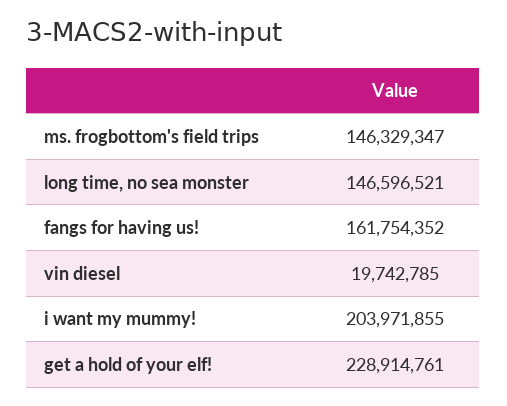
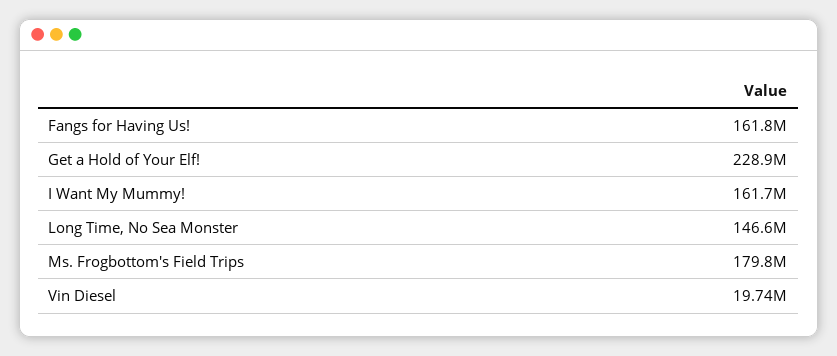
ms. frogbottom's field trips: 146329347 -> 179800000
i want my mummy!: 203971855 -> 161700000

